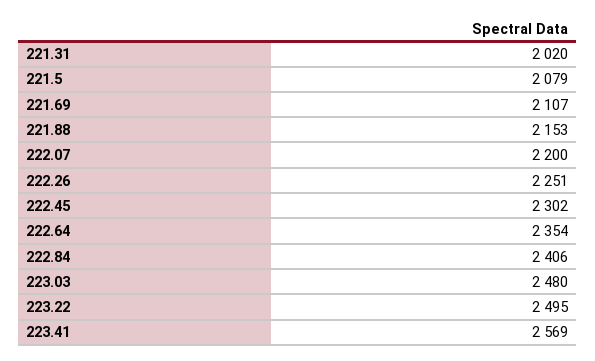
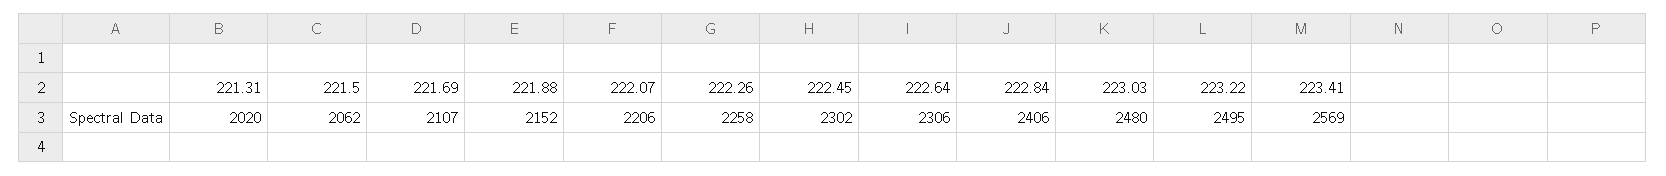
221.5: 2079 -> 2062
221.88: 2153 -> 2152
222.07: 2200 -> 2206
222.26: 2251 -> 2258
222.64: 2354 -> 2306

